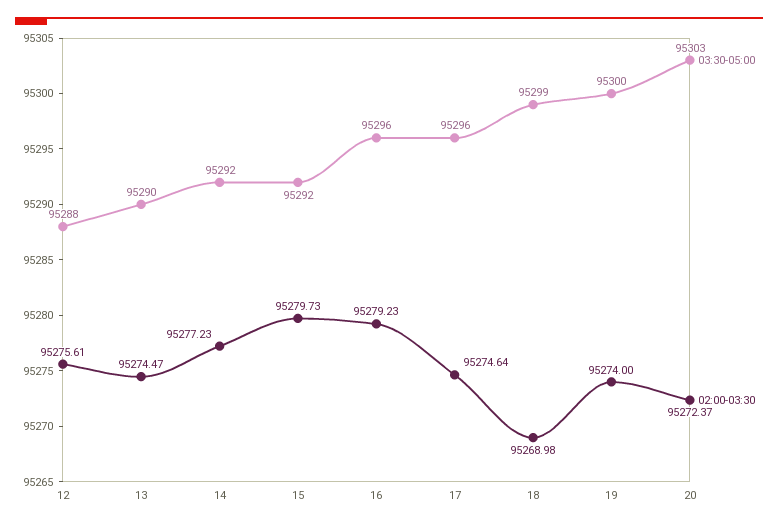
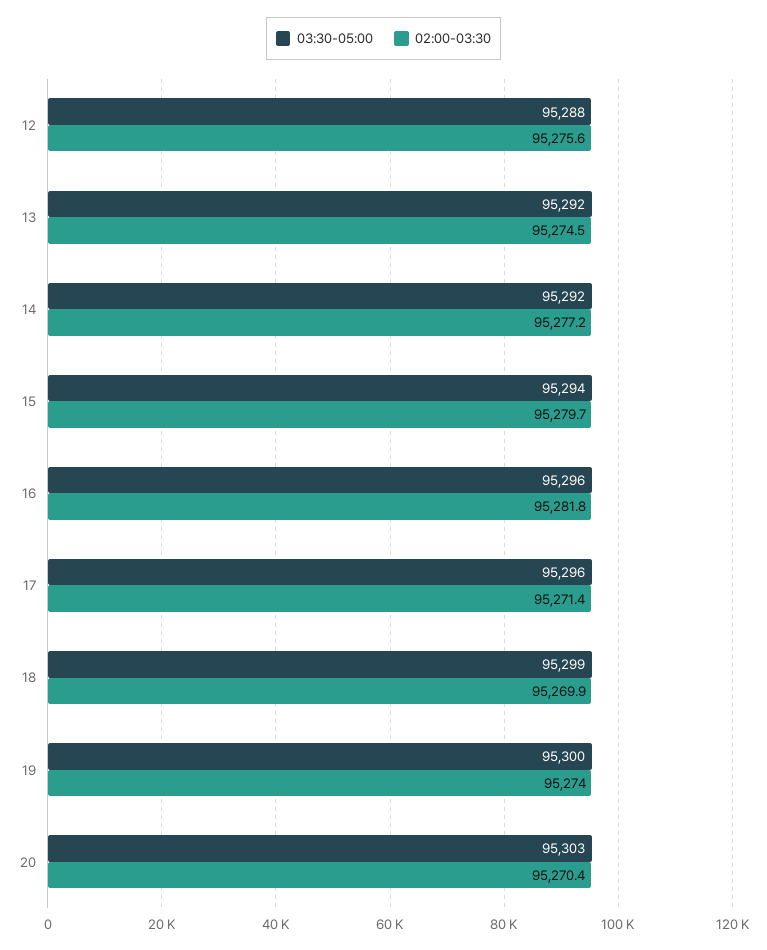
03:30-05:00, 13: 95290 -> 95292
03:30-05:00, 15: 95292 -> 95294
02:00-03:30, 16: 95279.23 -> 95281.8
02:00-03:30, 17: 95274.64 -> 95271.4
02:00-03:30, 18: 95268.98 -> 95269.9
02:00-03:30, 20: 95272.37 -> 95270.4

